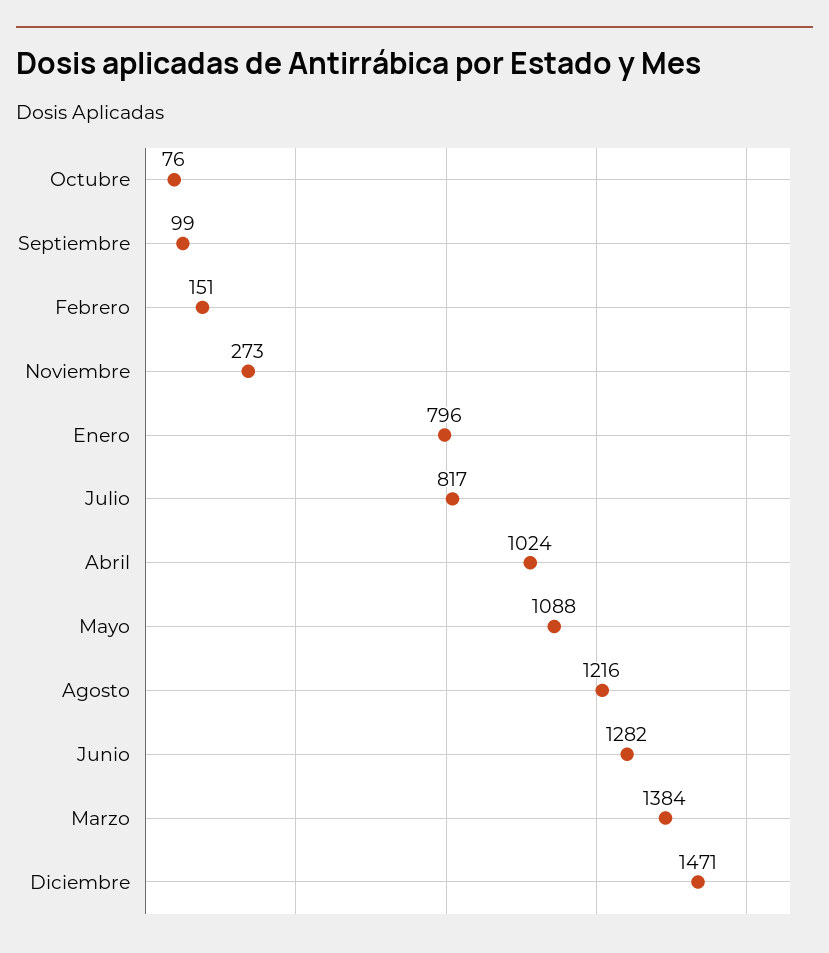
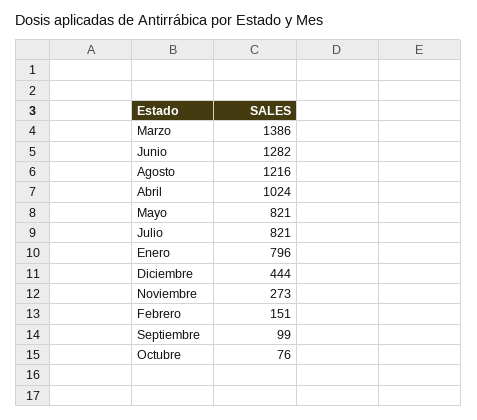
Julio: 817 -> 821
Mayo: 1088 -> 821
Marzo: 1384 -> 1386
Diciembre: 1471 -> 444

